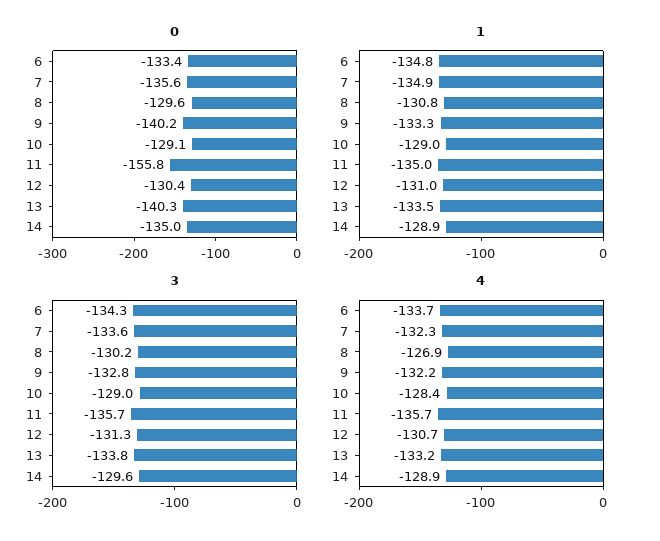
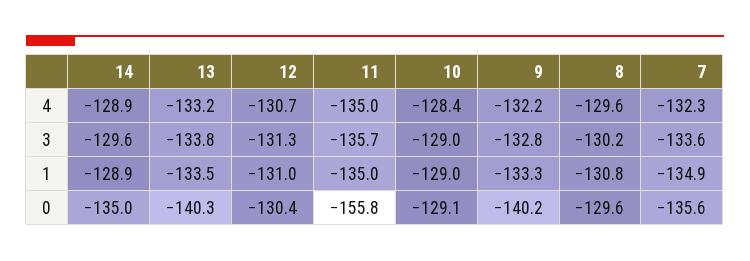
0, 6: -133.4 -> none
1, 6: -134.8 -> none
3, 6: -134.3 -> none
4, 6: -133.7 -> none
4, 8: -126.9 -> -129.6
4, 11: -135.7 -> -135

